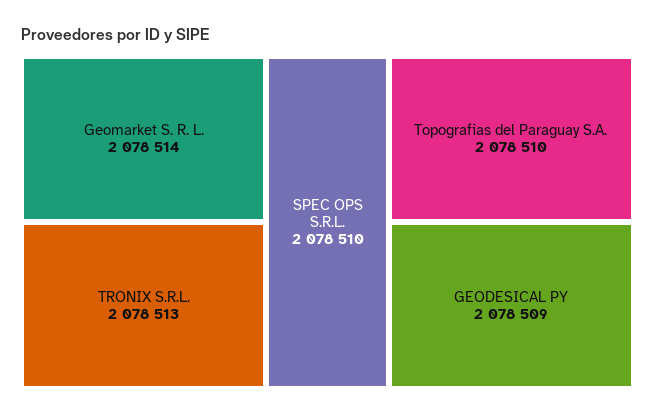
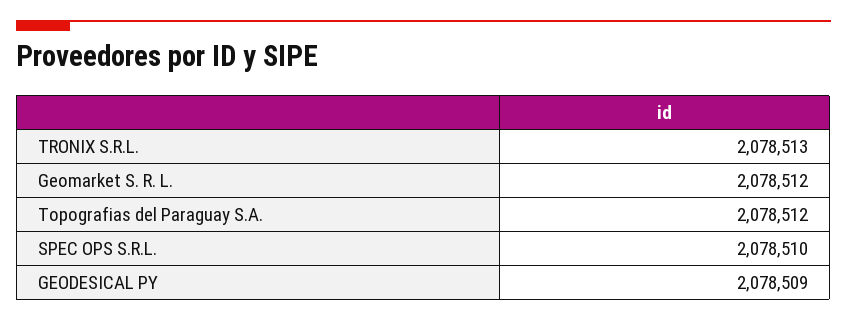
Geomarket S. R. L.: 2078514 -> 2078512
Topografias del Paraguay S.A.: 2078510 -> 2078512

